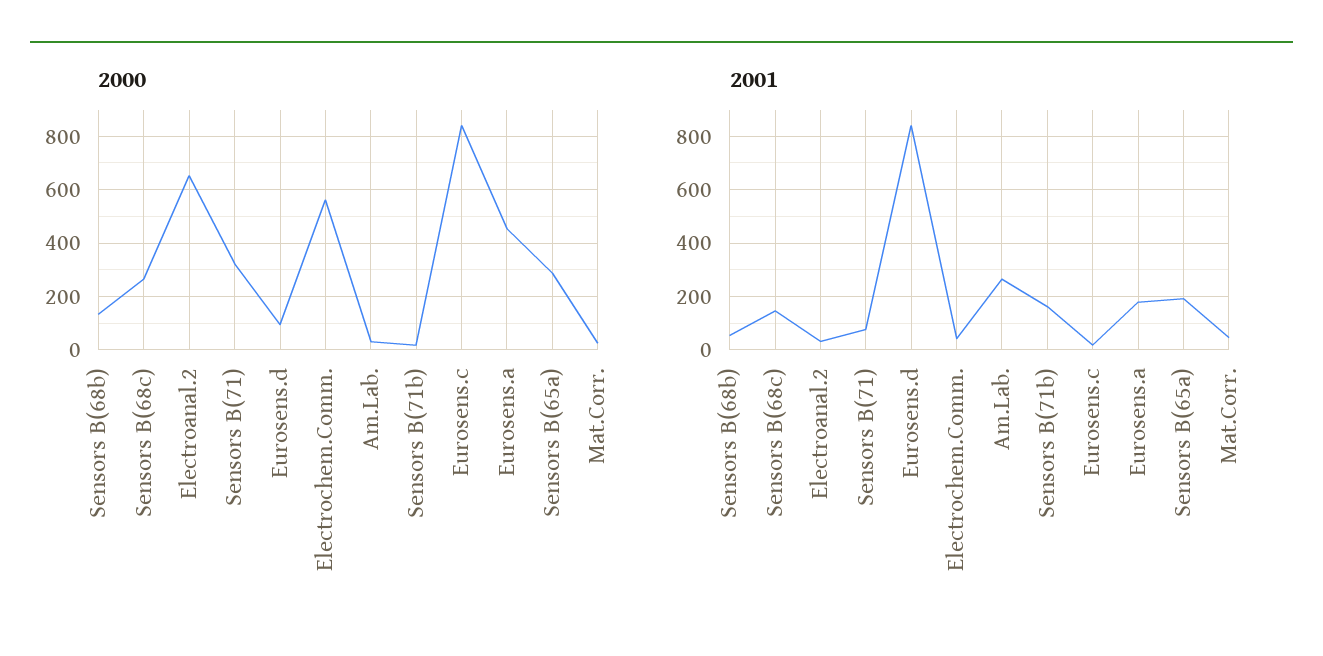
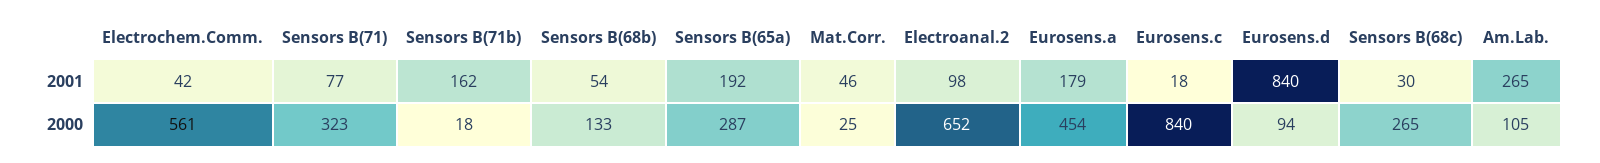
2000, Am.Lab.: 25 -> 105
2001, Sensors B(68c): 150 -> 30
2001, Electroanal.2: 25 -> 98

